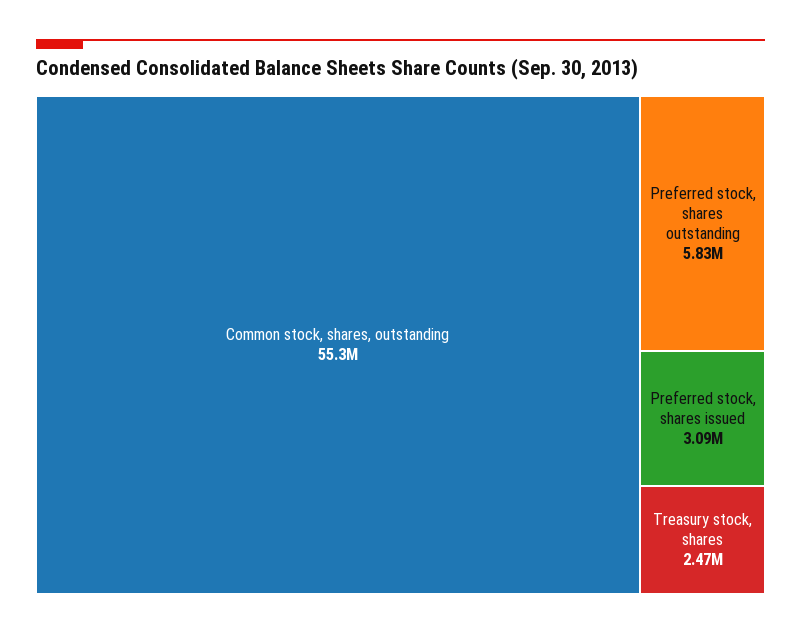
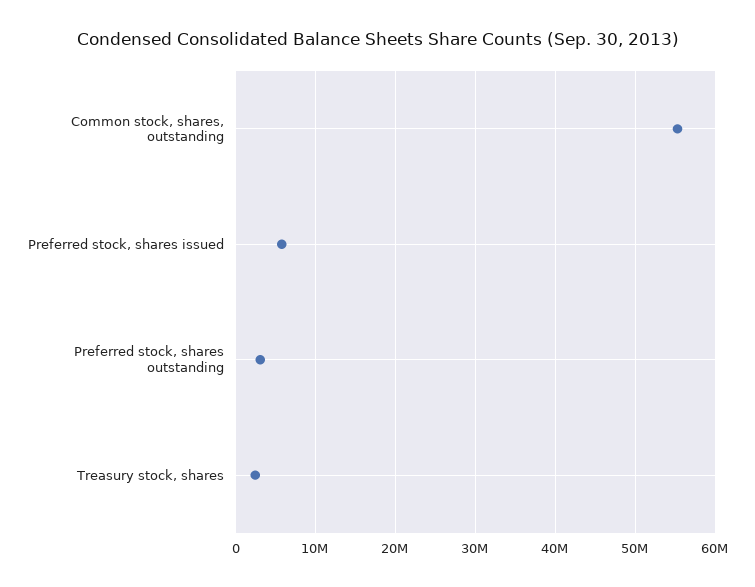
Preferred stock, shares outstanding: 5830000 -> 3000000
Preferred stock, shares issued: 3090000 -> 6000000

